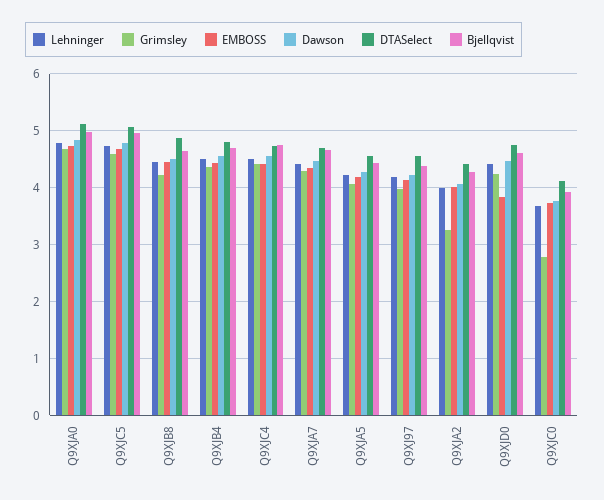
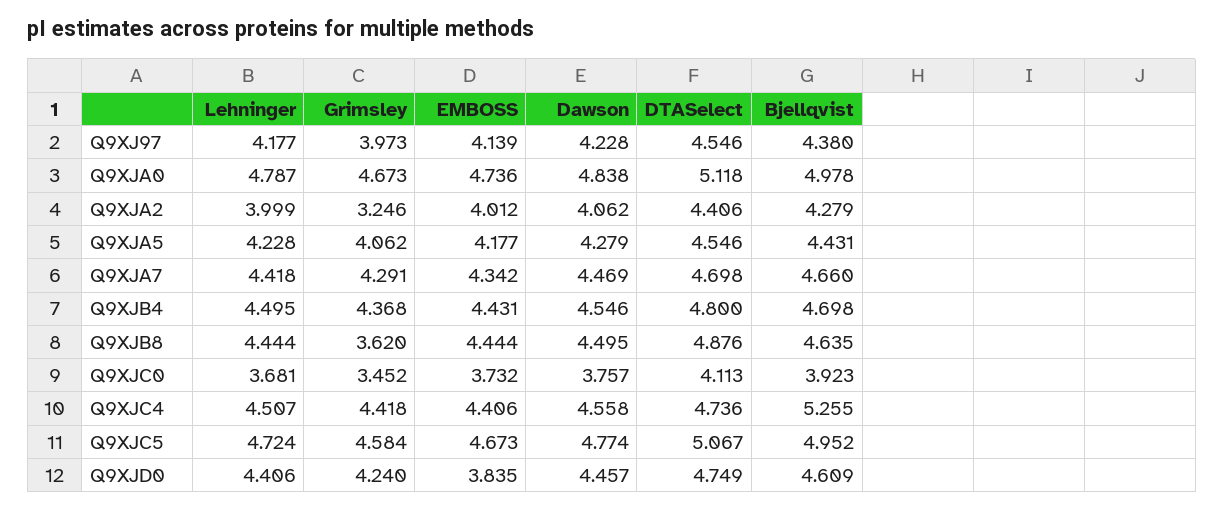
Grimsley, Q9XJB8: 4.2 -> 3.62
Bjellqvist, Q9XJC4: 4.8 -> 5.255
Grimsley, Q9XJC0: 2.8 -> 3.452

